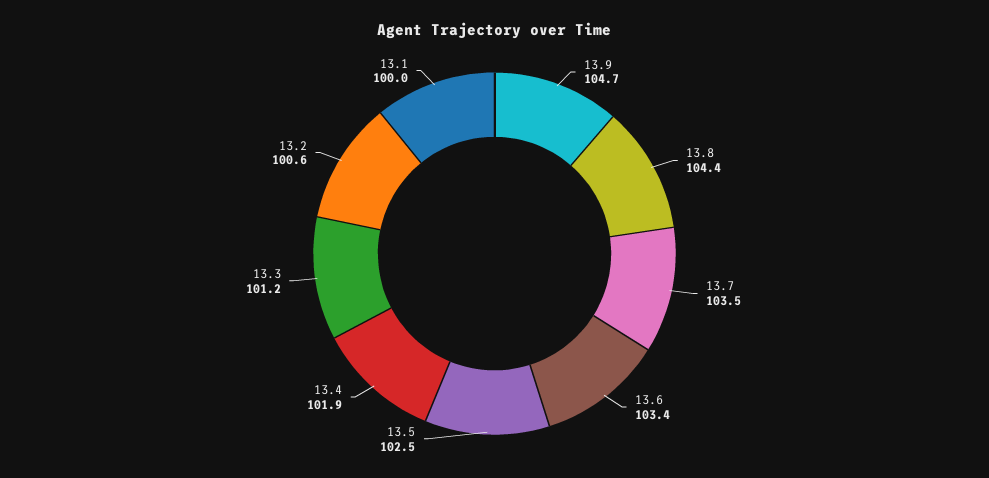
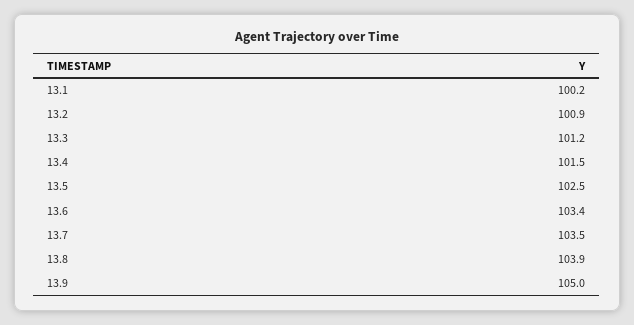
13.9: 104.7 -> 105
13.8: 104.4 -> 103.9
13.4: 101.9 -> 101.5
13.2: 100.6 -> 100.9
13.1: 100 -> 100.2

